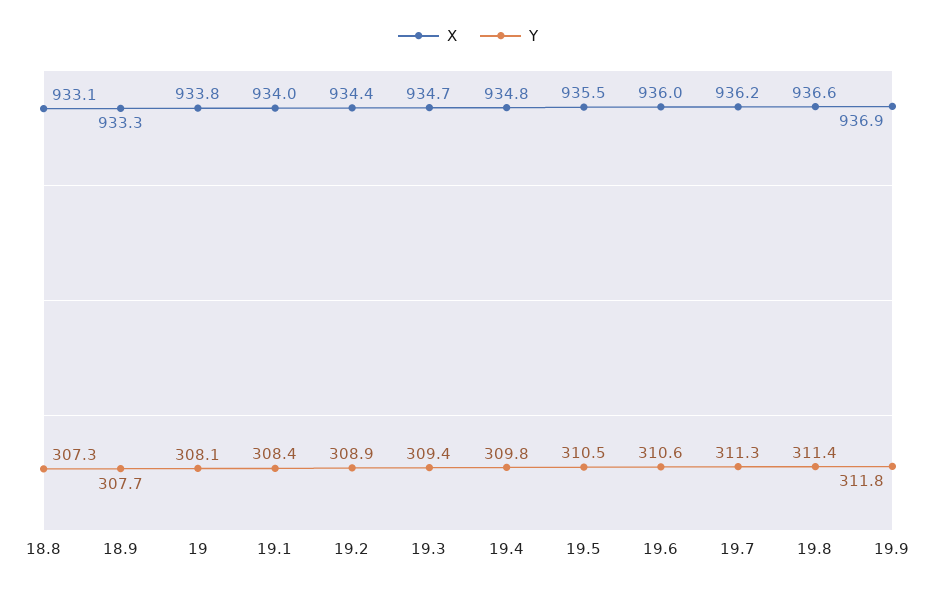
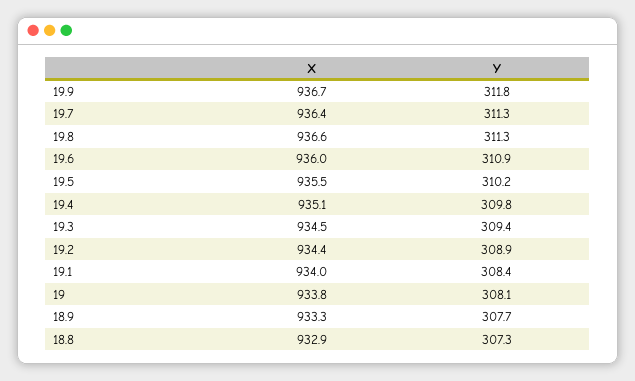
X, 18.8: 933.1 -> 932.9
X, 19.3: 934.7 -> 934.5
X, 19.4: 934.8 -> 935.1
Y, 19.5: 310.5 -> 310.2
Y, 19.6: 310.6 -> 310.9
X, 19.7: 936.2 -> 936.4
Y, 19.8: 311.4 -> 311.3
X, 19.9: 936.9 -> 936.7

